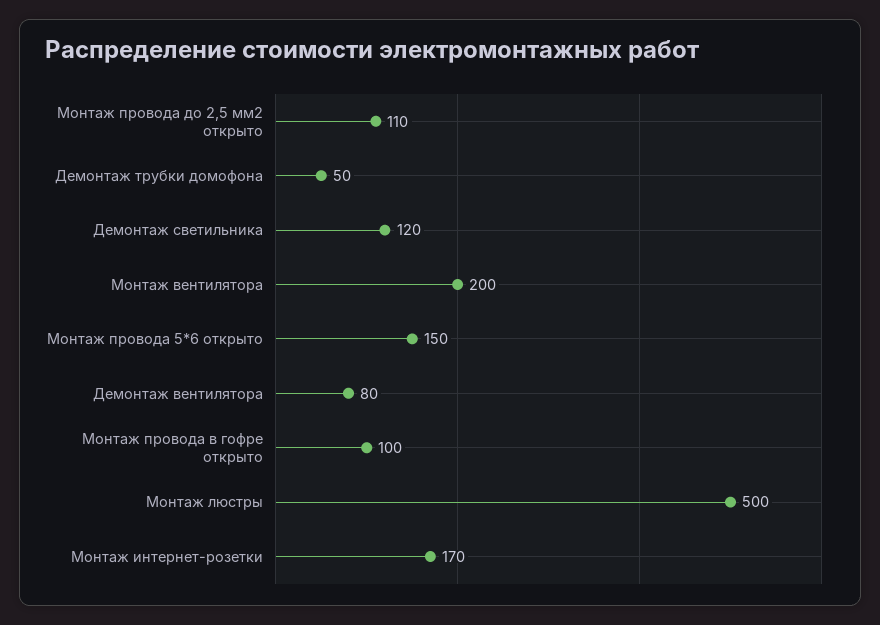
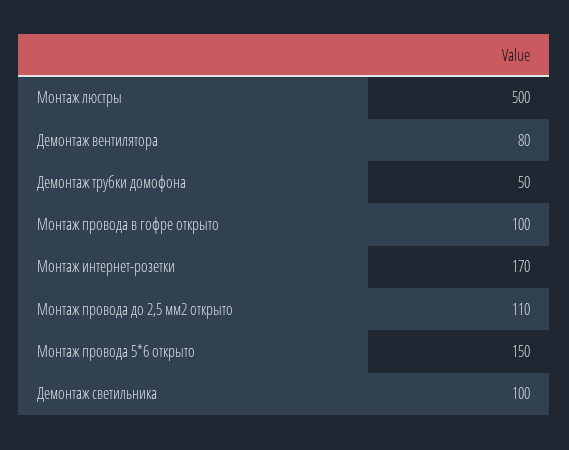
Демонтаж светильника: 120 -> 100
Монтаж вентилятора: 200 -> none

